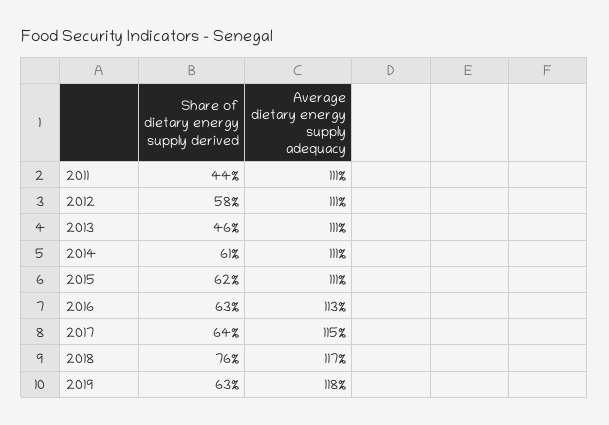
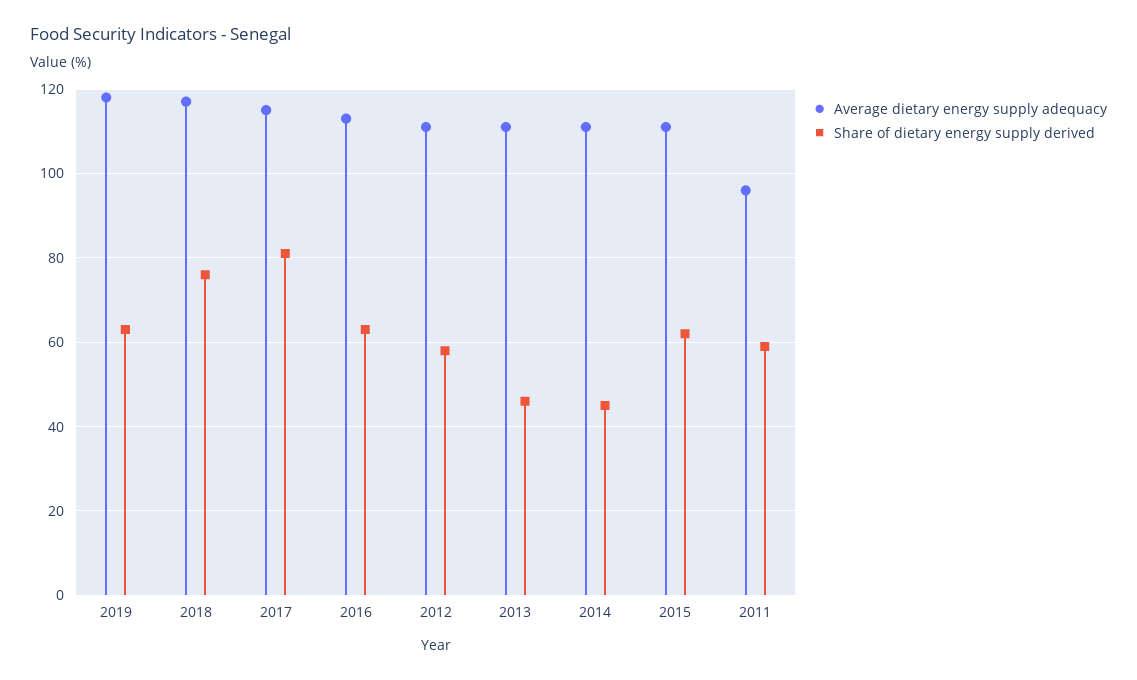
Share of dietary energy supply derived, 2011: 44 -> 60
Average dietary energy supply adequacy, 2011: 111 -> 95
Share of dietary energy supply derived, 2014: 61 -> 45
Share of dietary energy supply derived, 2017: 64 -> 80

